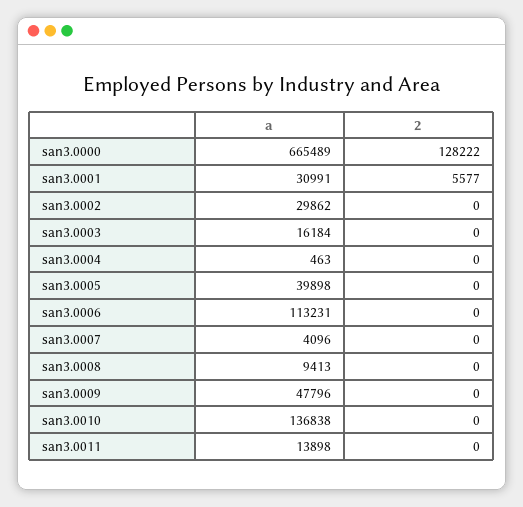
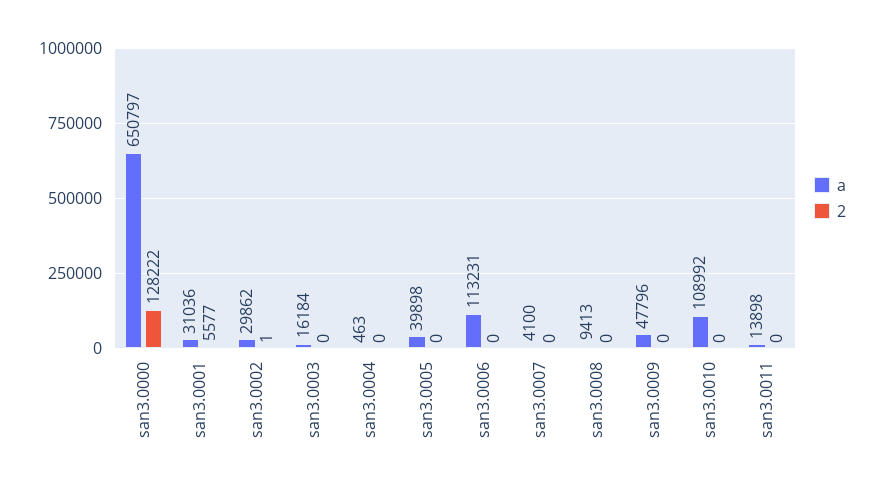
a, san3.0000: 665489 -> 650797
a, san3.0001: 30991 -> 31036
2, san3.0002: 0 -> 1
a, san3.0007: 4096 -> 4100
a, san3.0010: 136838 -> 108992

